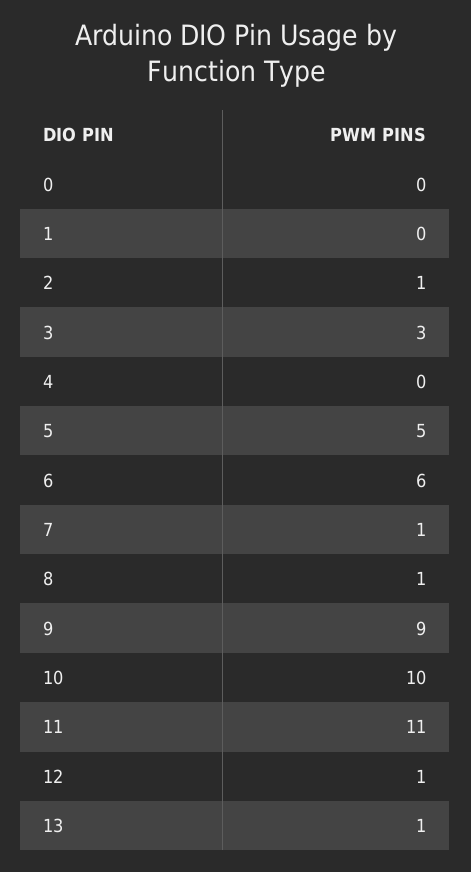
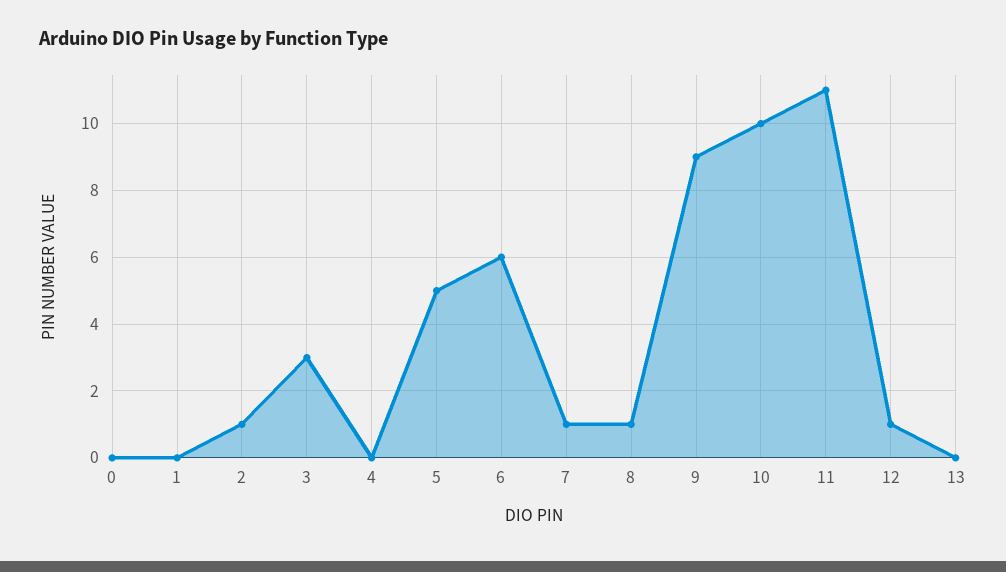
13: 1 -> 0

